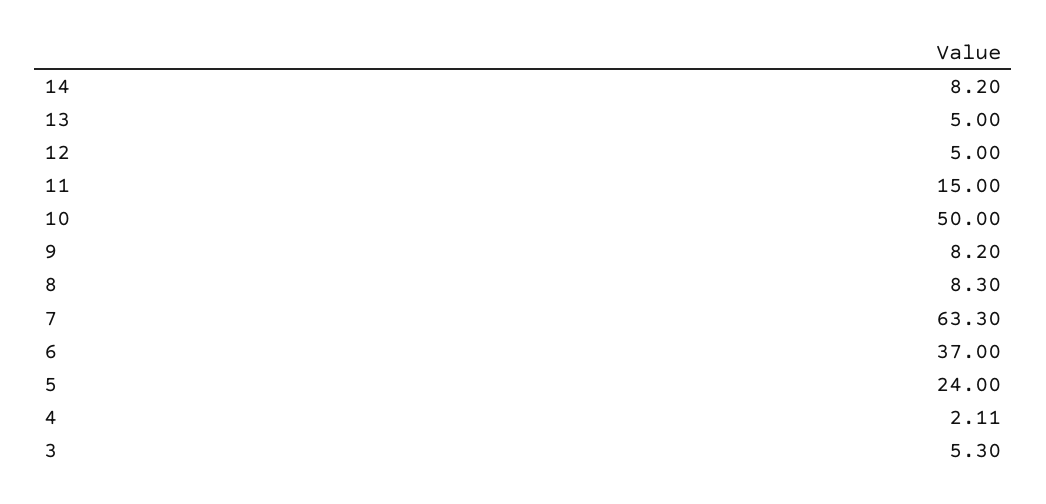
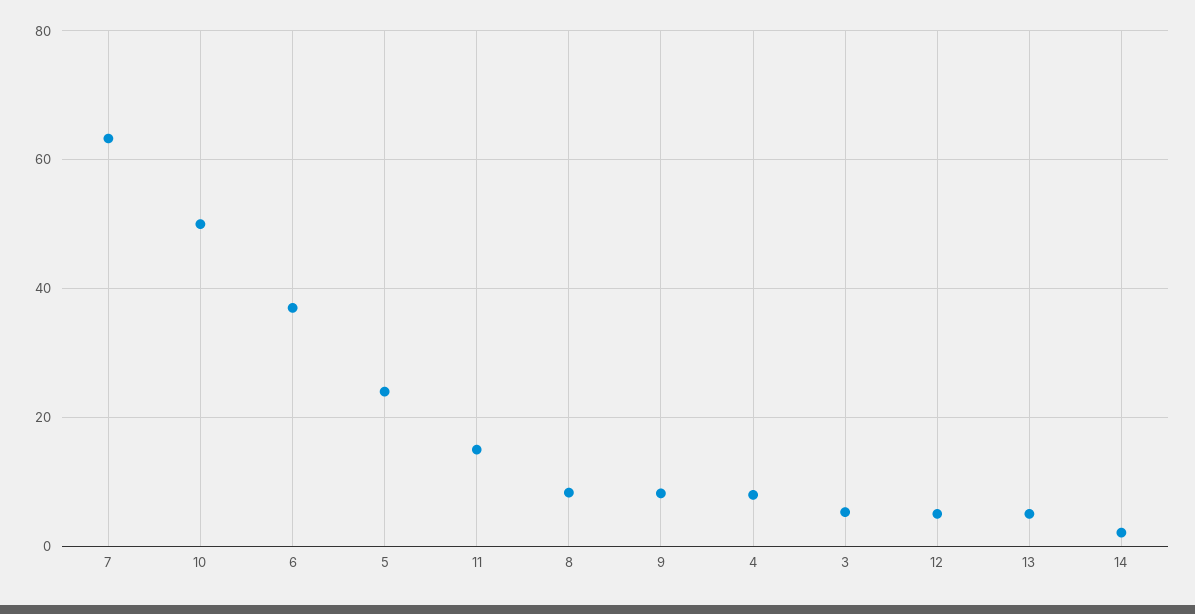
14: 8.2 -> 2
4: 2.11 -> 8

